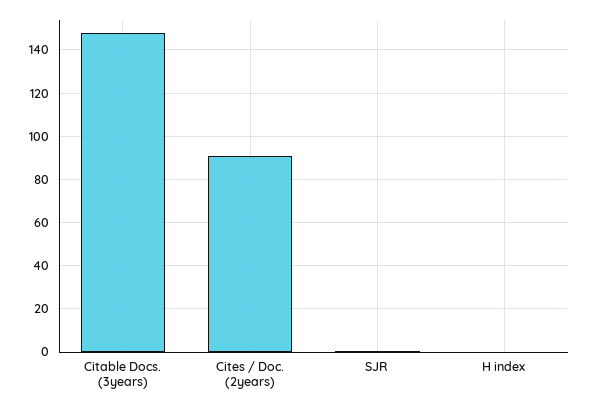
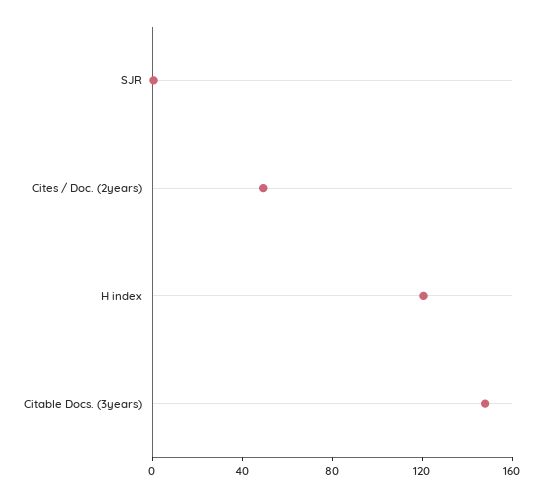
Cites / Doc. (2years): 90 -> 50
H index: 0 -> 120

